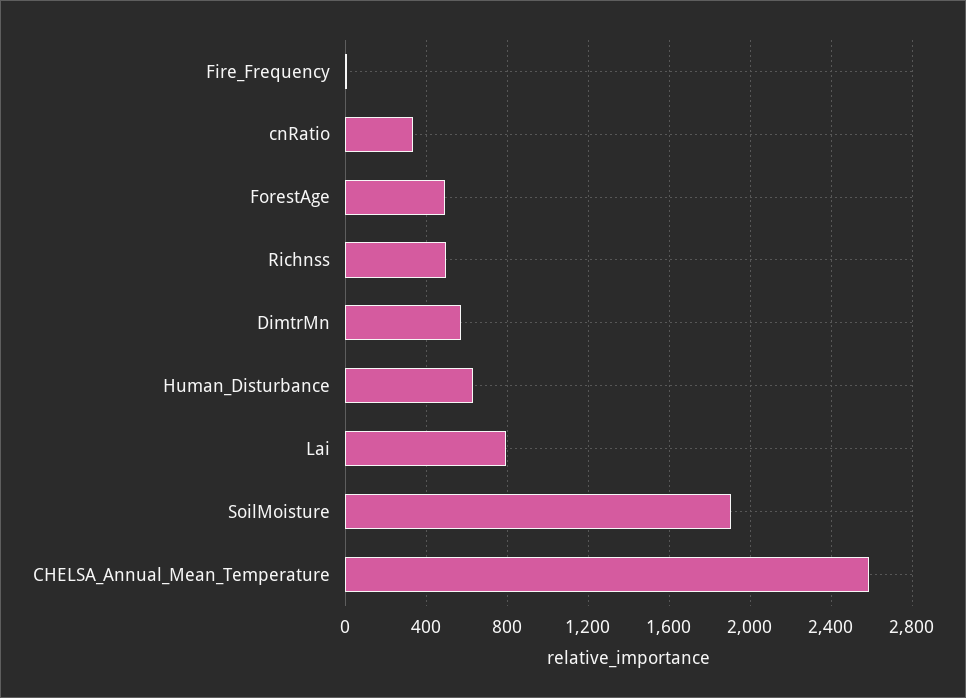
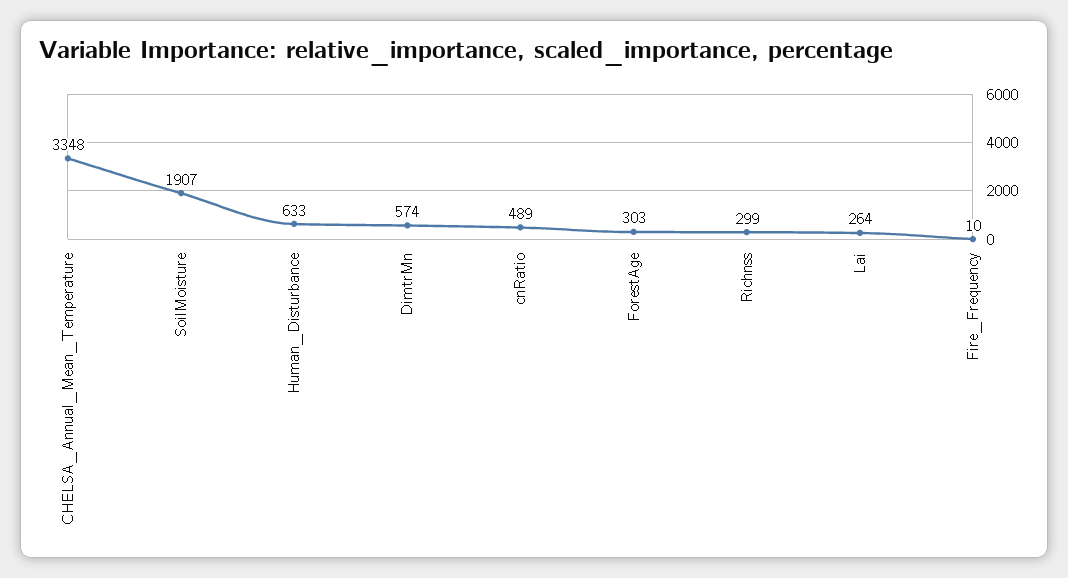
cnRatio: 350 -> 489
ForestAge: 500 -> 303
Richnss: 500 -> 299
Lai: 800 -> 264
CHELSA_Annual_Mean_Temperature: 2600 -> 3348

